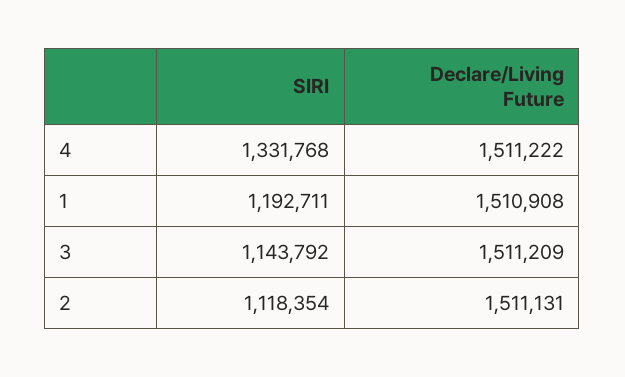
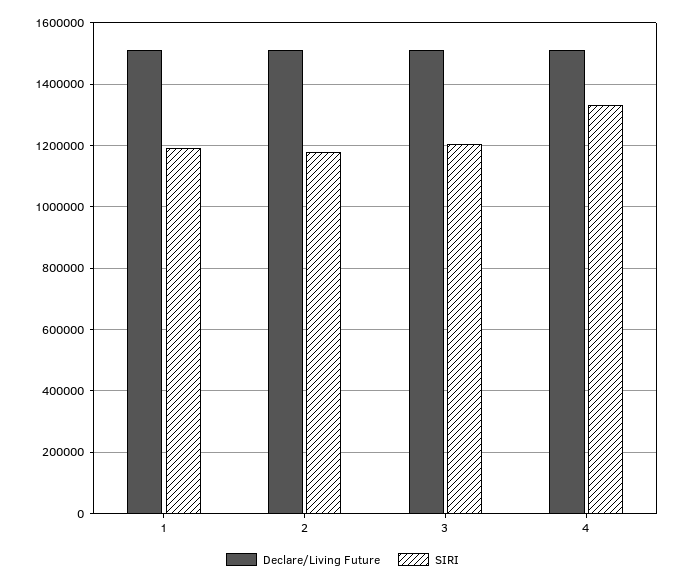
SIRI, 3: 1143792 -> 1200000
SIRI, 2: 1118354 -> 1180000

